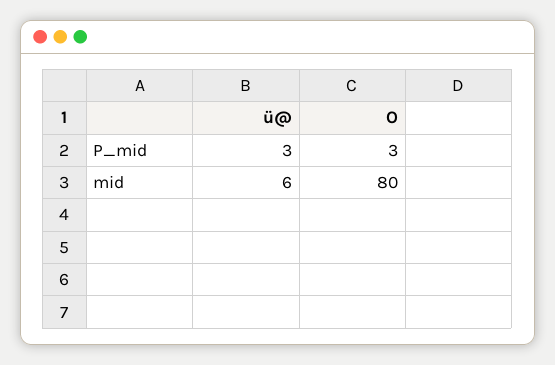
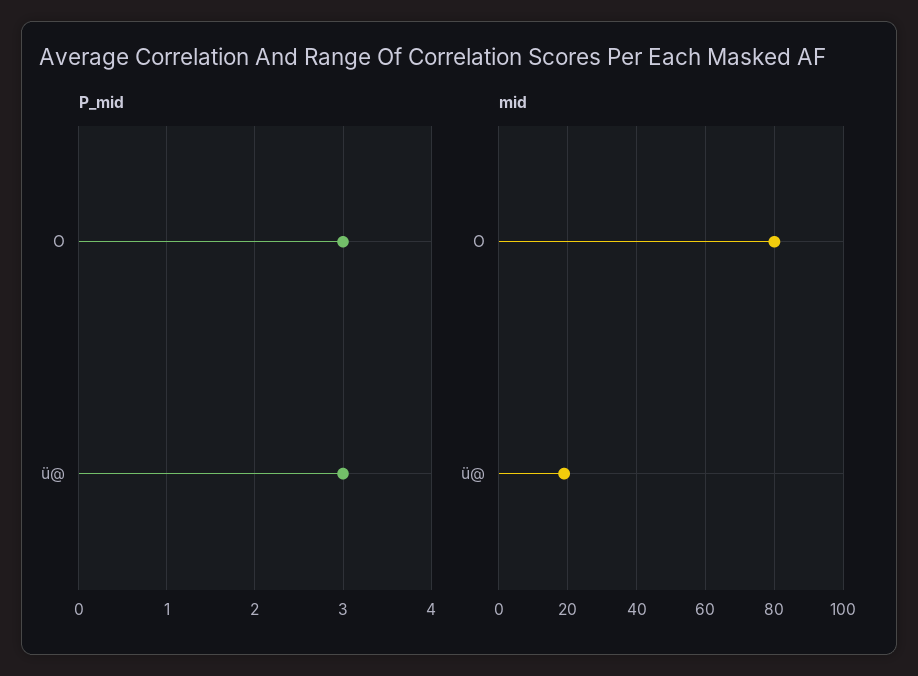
mid, ü@: 6 -> 20

